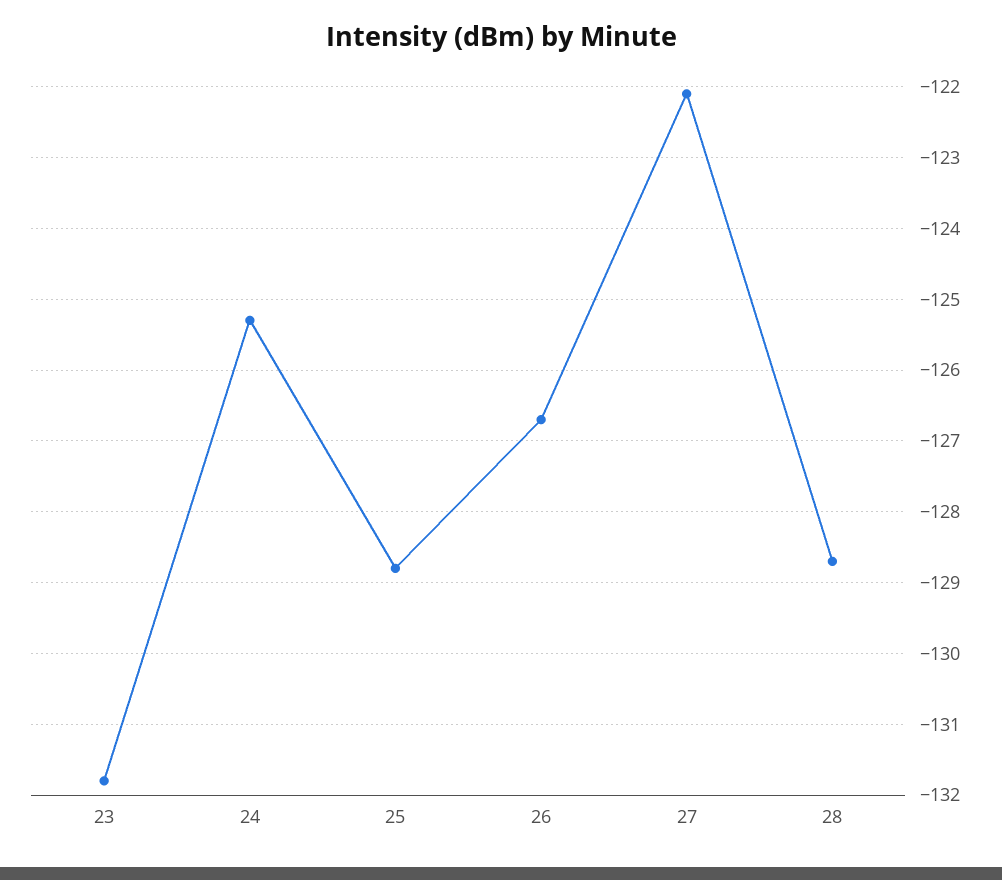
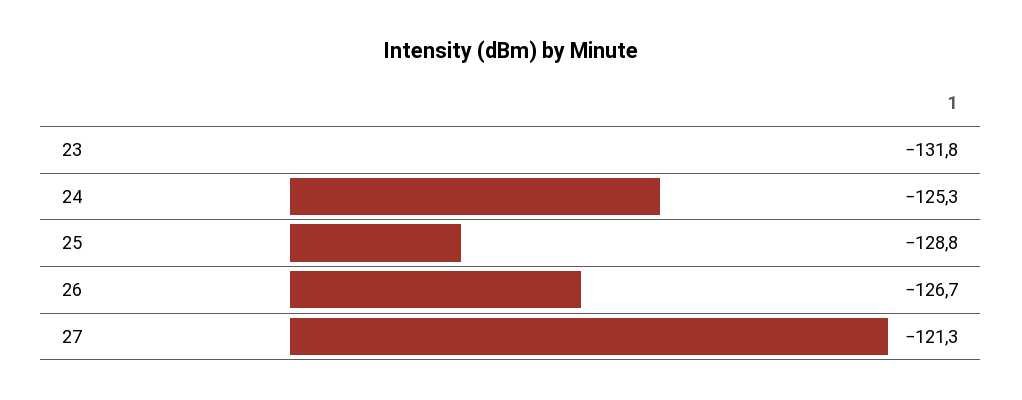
27: -122.1 -> -121.3
28: -128.7 -> none

